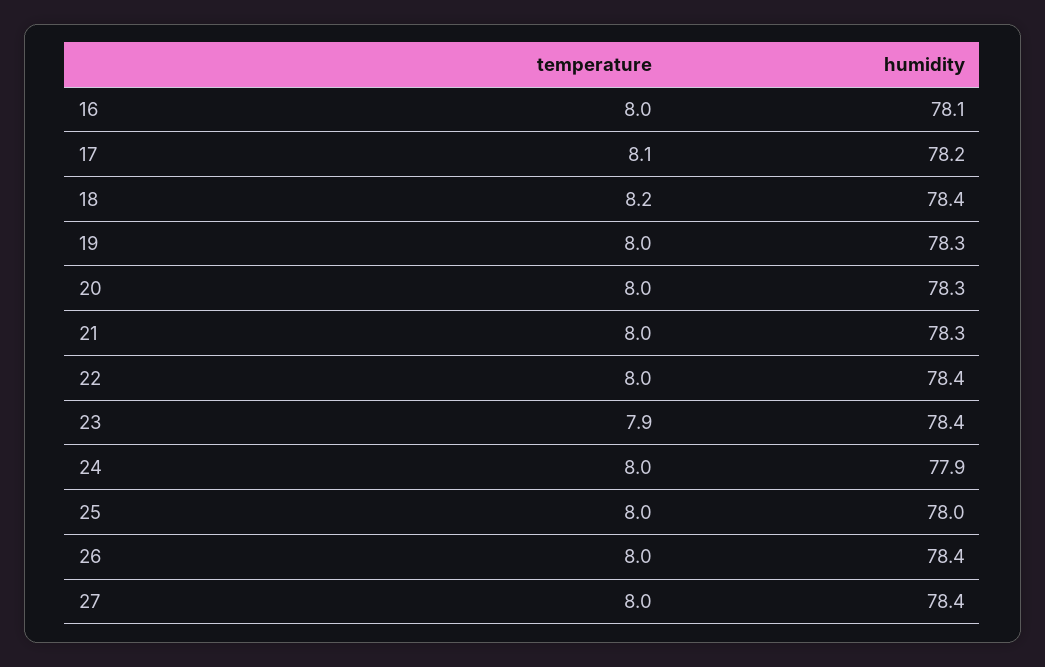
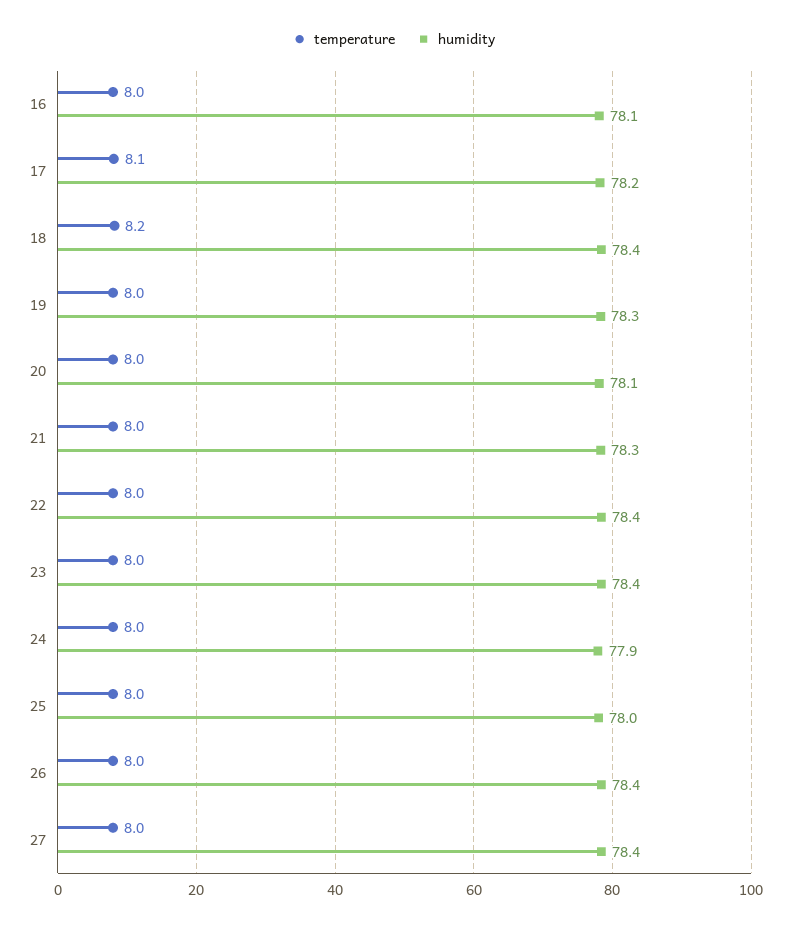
humidity, 20: 78.3 -> 78.1
temperature, 23: 7.9 -> 8

